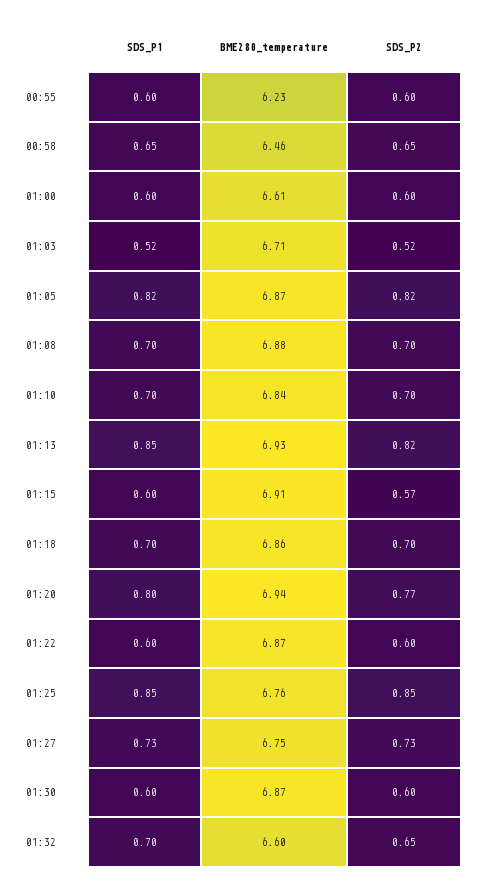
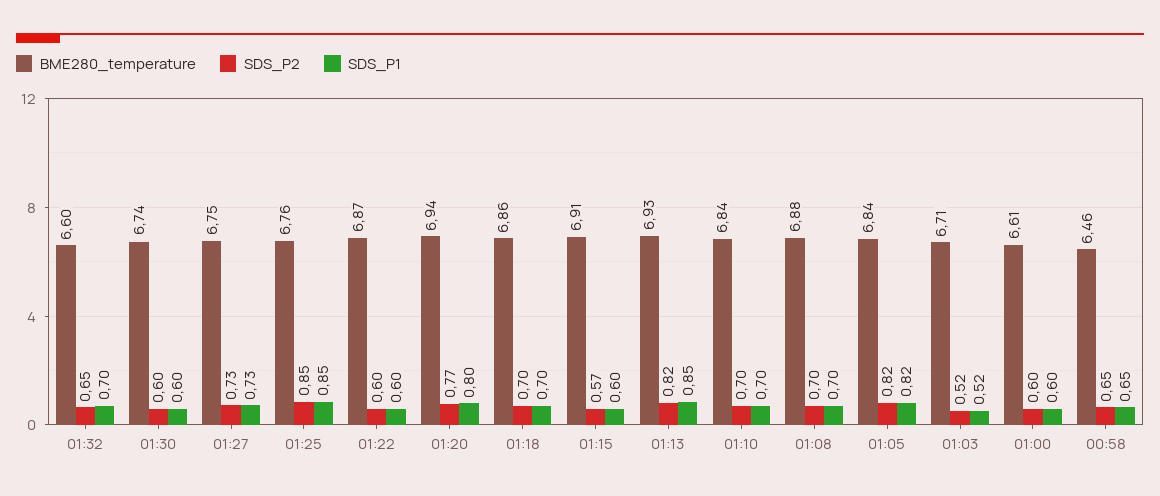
SDS_P1, 00:55: 0.6 -> none
BME280_temperature, 00:55: 6.23 -> none
SDS_P2, 00:55: 0.6 -> none
BME280_temperature, 01:05: 6.87 -> 6.84
BME280_temperature, 01:30: 6.87 -> 6.74

